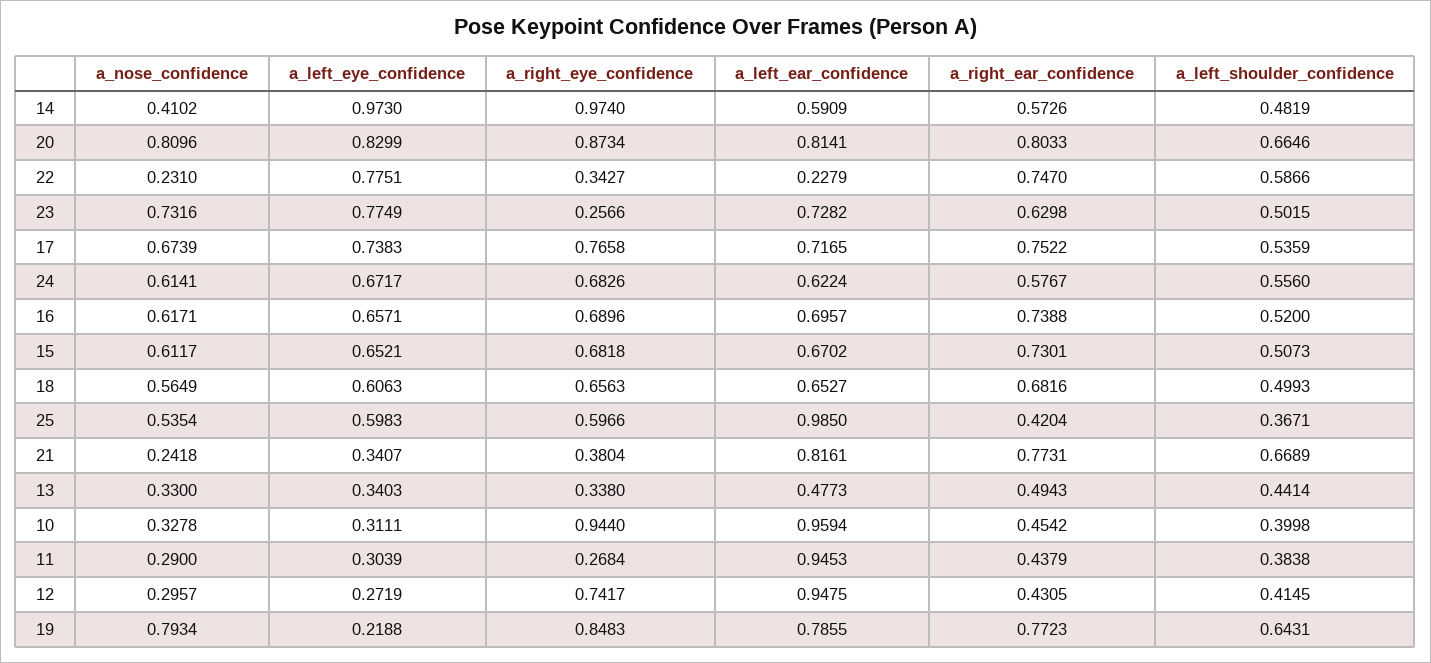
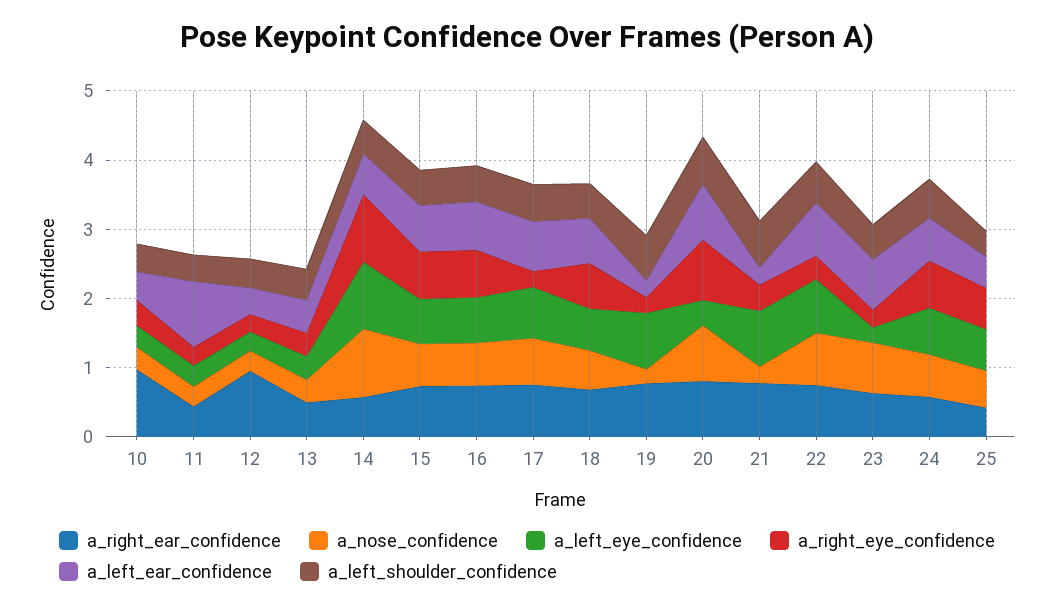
a_nose_confidence, 14: 0.4102 -> 1
a_left_eye_confidence, 20: 0.8299 -> 0.4
a_nose_confidence, 22: 0.231 -> 0.8
a_left_ear_confidence, 22: 0.2279 -> 0.8
a_left_eye_confidence, 23: 0.7749 -> 0.2
a_right_eye_confidence, 17: 0.7658 -> 0.2
a_left_ear_confidence, 25: 0.985 -> 0.4
a_left_eye_confidence, 21: 0.3407 -> 0.8
a_left_ear_confidence, 21: 0.8161 -> 0.2
a_right_eye_confidence, 10: 0.944 -> 0.4
a_left_ear_confidence, 10: 0.9594 -> 0.4
a_right_ear_confidence, 10: 0.4542 -> 1
a_right_eye_confidence, 12: 0.7417 -> 0.2
a_left_ear_confidence, 12: 0.9475 -> 0.4
a_right_ear_confidence, 12: 0.4305 -> 1
a_nose_confidence, 19: 0.7934 -> 0.2
a_left_eye_confidence, 19: 0.2188 -> 0.8
a_right_eye_confidence, 19: 0.8483 -> 0.2
a_left_ear_confidence, 19: 0.7855 -> 0.2

